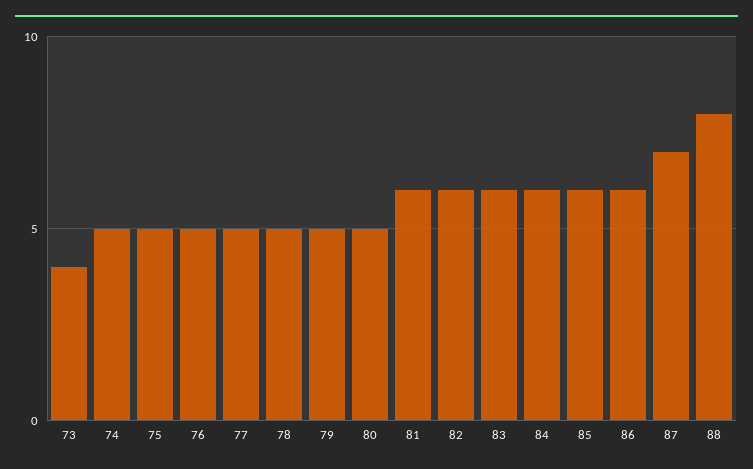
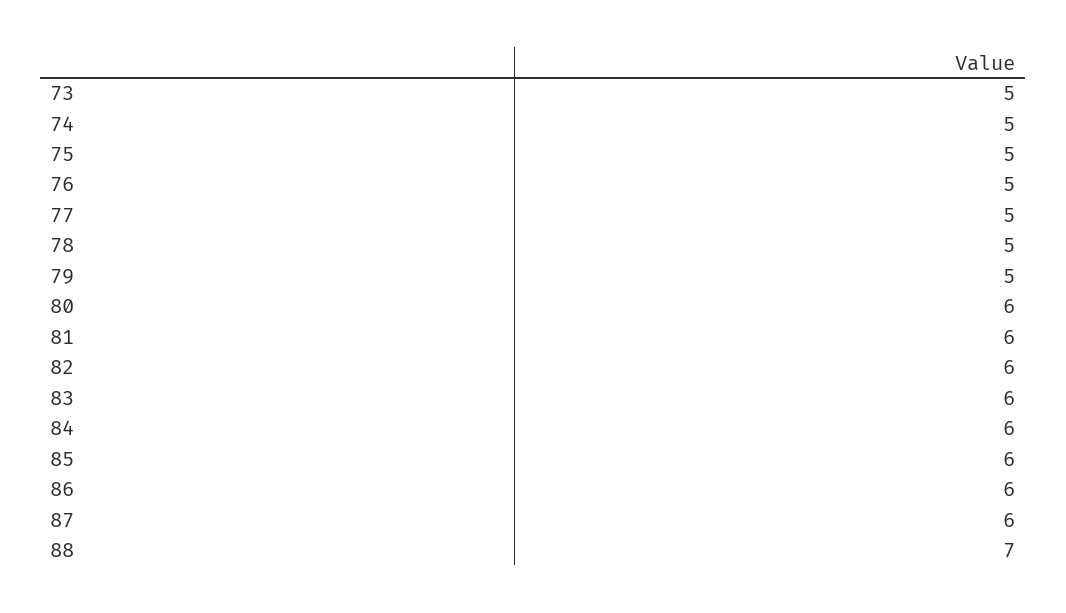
73: 4 -> 5
80: 5 -> 6
87: 7 -> 6
88: 8 -> 7

